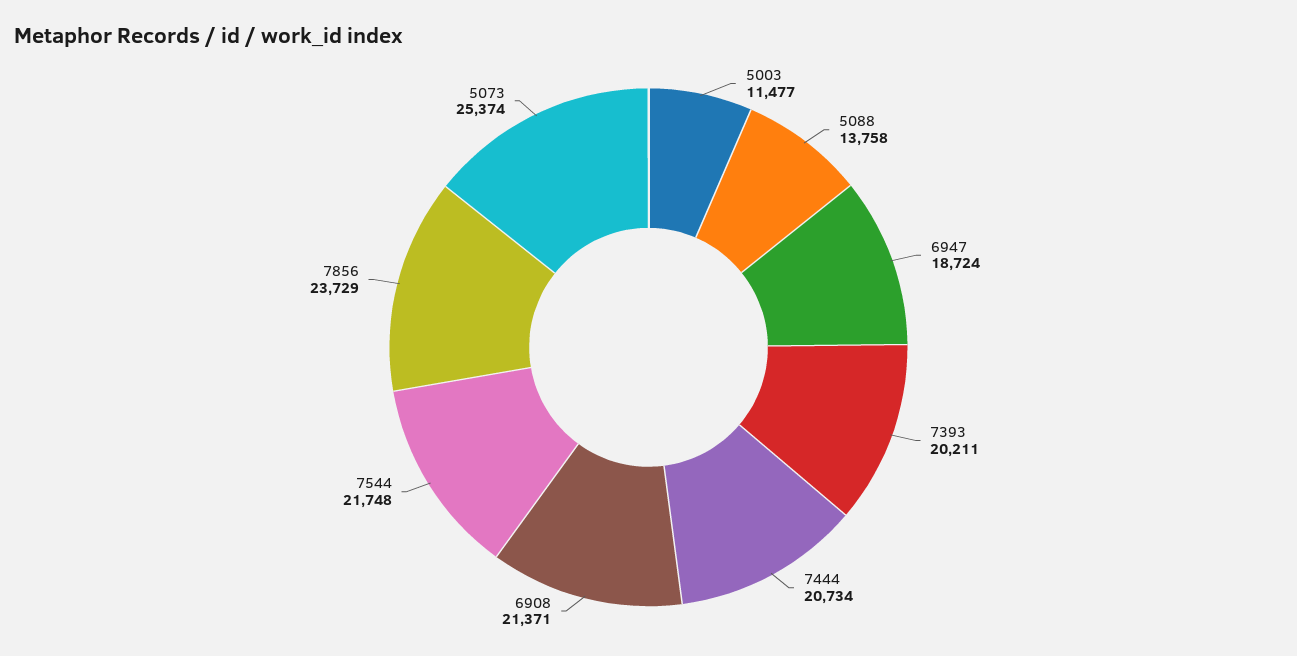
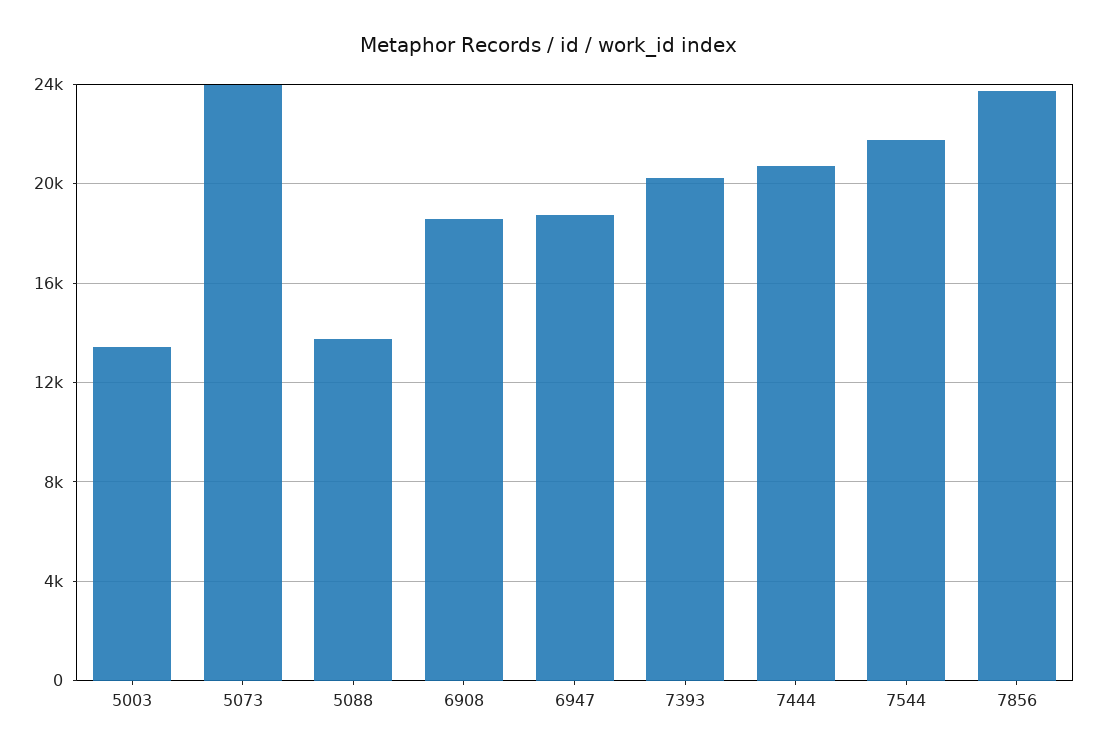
5003: 11477 -> 13500
6908: 21371 -> 18500
5073: 25374 -> 24000

